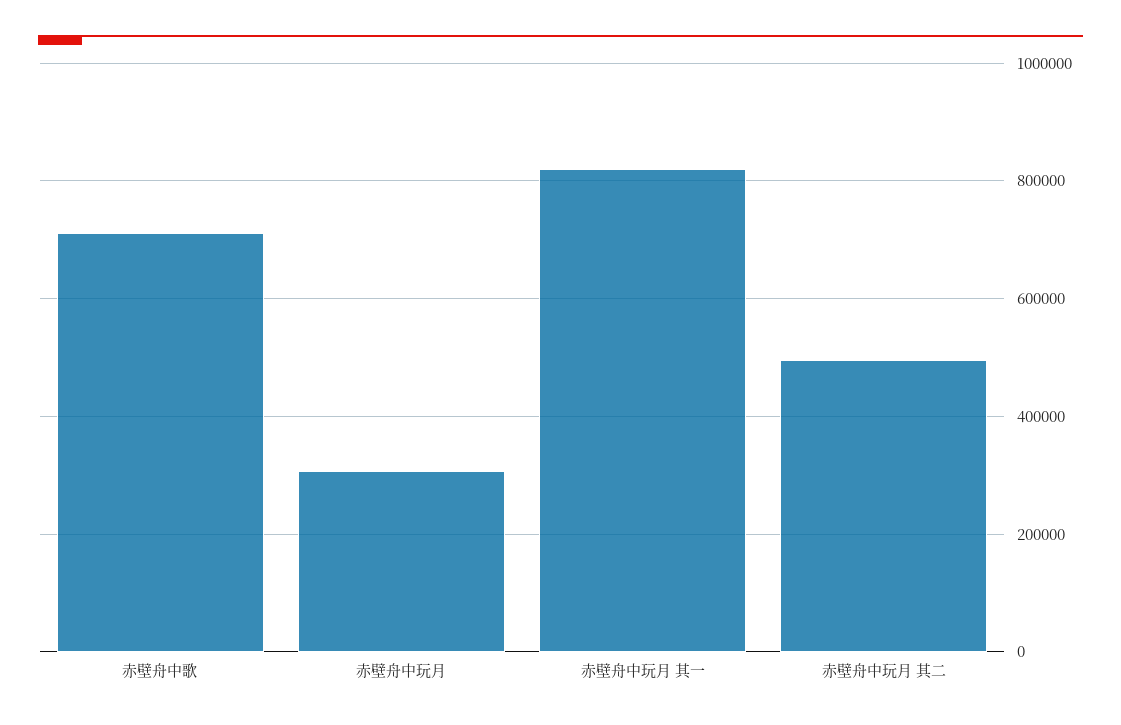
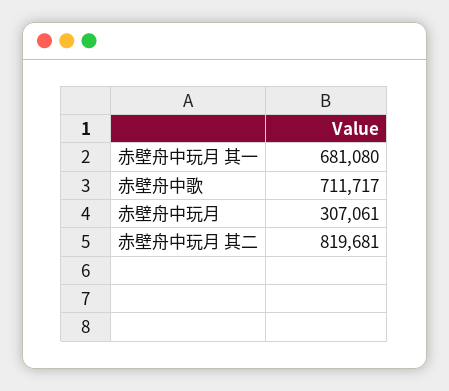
赤壁舟中玩月 其一: 820000 -> 681080
赤壁舟中玩月 其二: 500000 -> 819681

